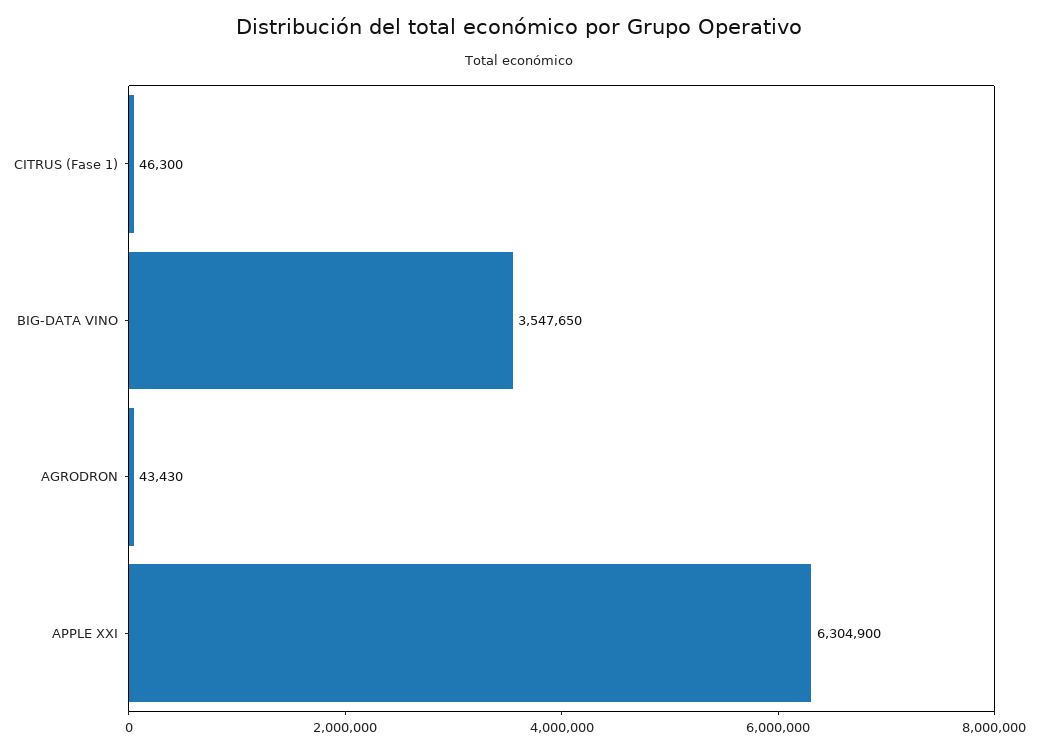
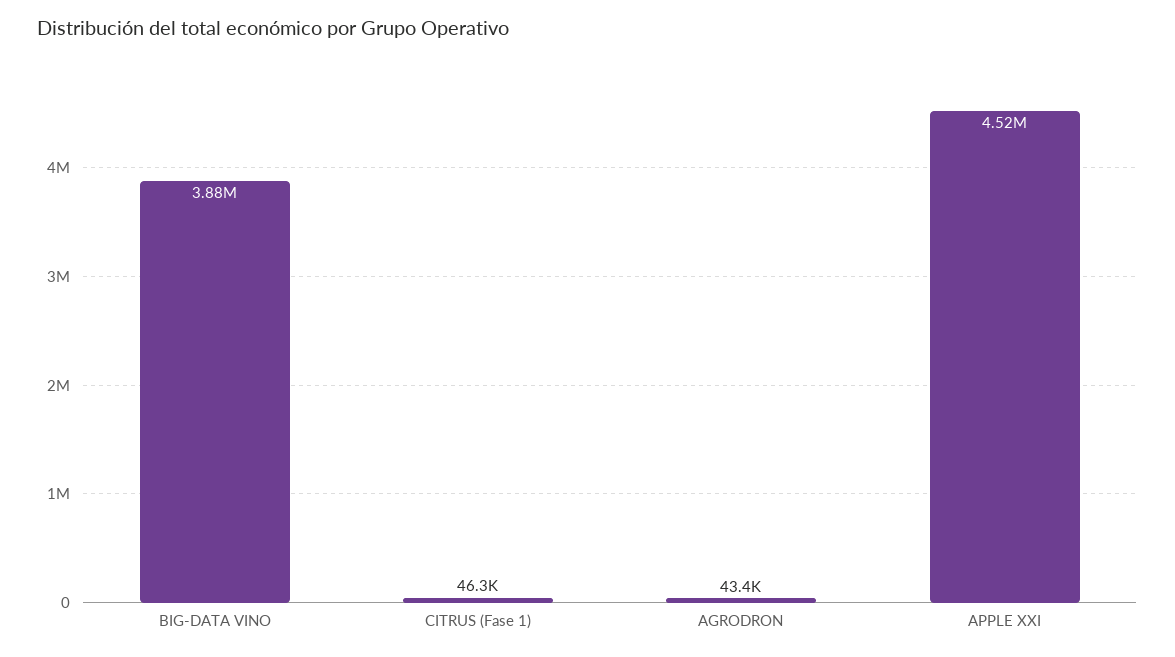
BIG-DATA VINO: 3547650 -> 3880000
APPLE XXI: 6304900 -> 4520000

